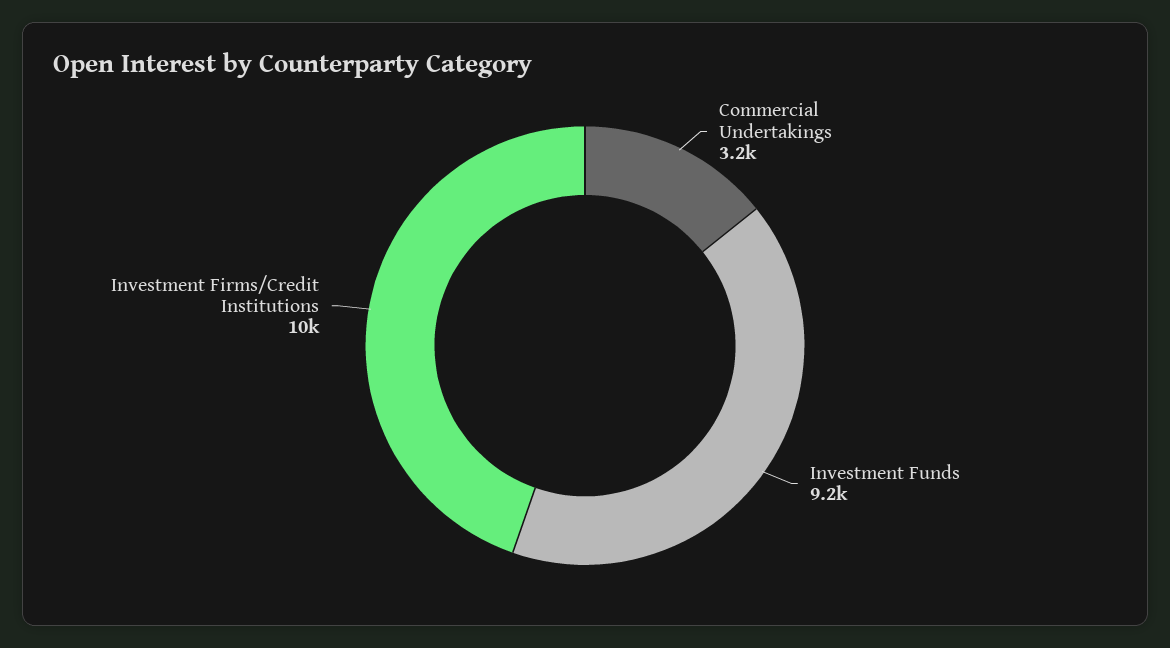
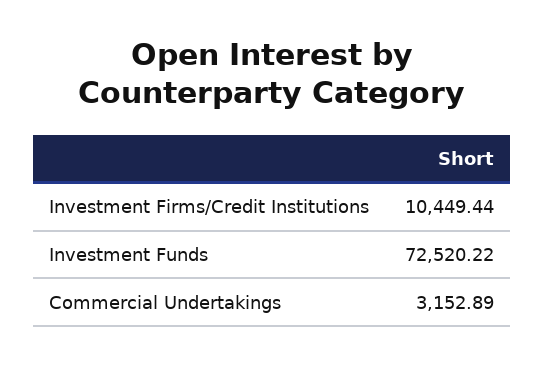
Investment Funds: 9200 -> 72520.22

